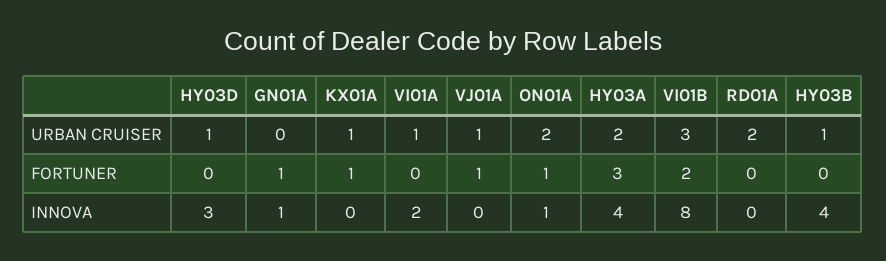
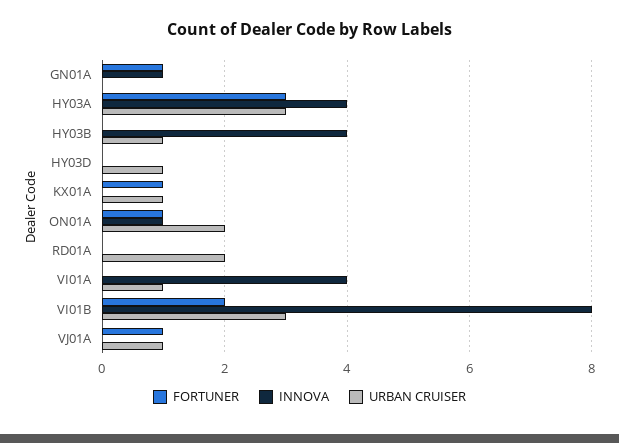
URBAN CRUISER, HY03A: 2 -> 3
INNOVA, HY03D: 3 -> 0
INNOVA, VI01A: 2 -> 4

